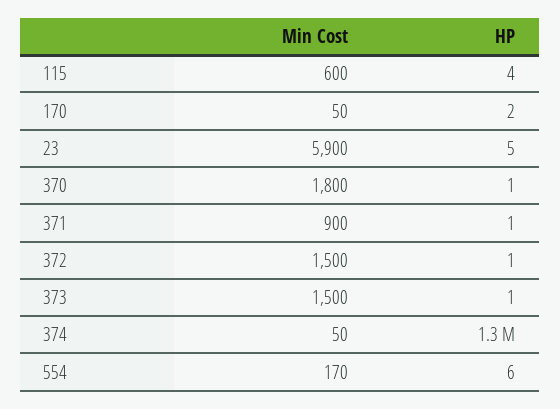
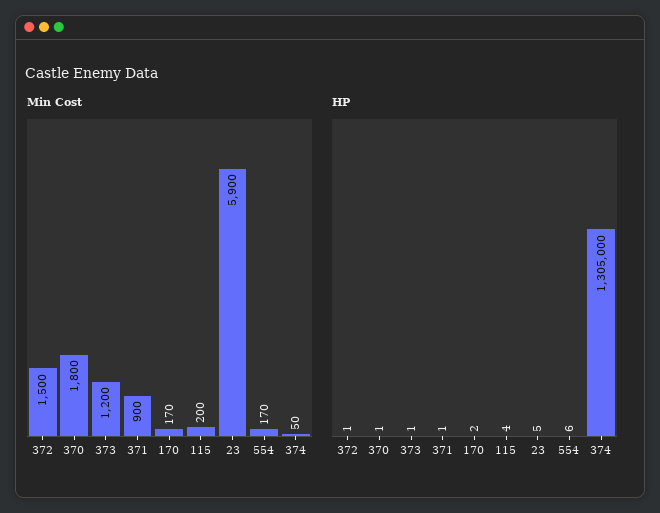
Min Cost, 115: 600 -> 200
Min Cost, 170: 50 -> 170
Min Cost, 373: 1500 -> 1200

